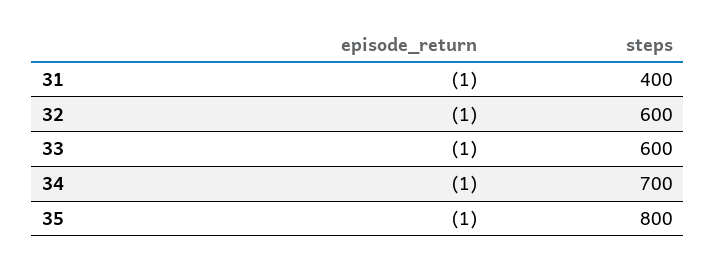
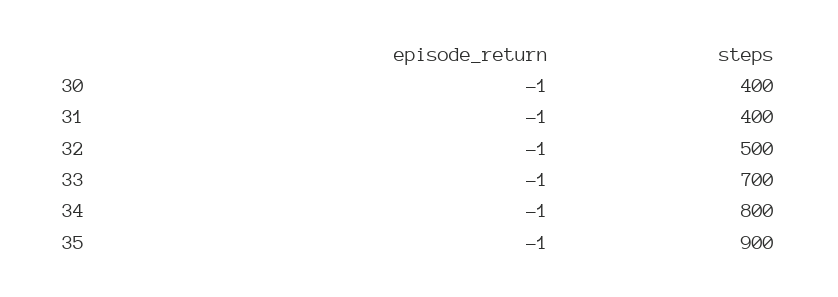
steps, 32: 600 -> 500
steps, 33: 600 -> 700
steps, 34: 700 -> 800
steps, 35: 800 -> 900
episode_return, 30: none -> -1
steps, 30: none -> 400

